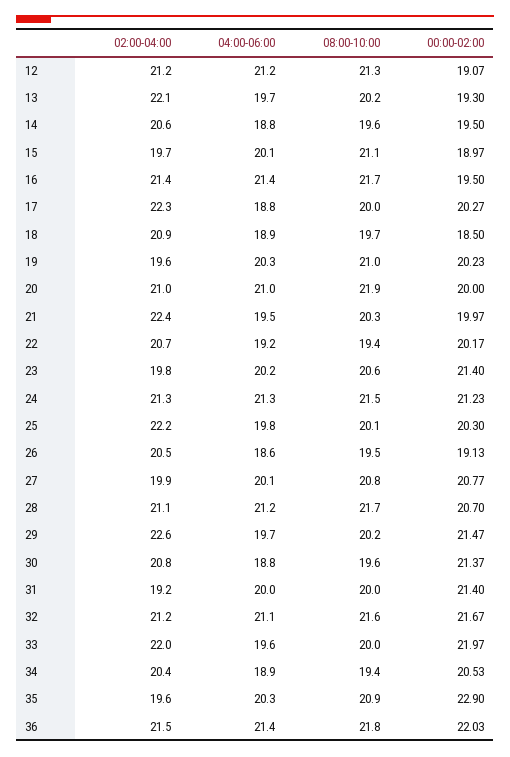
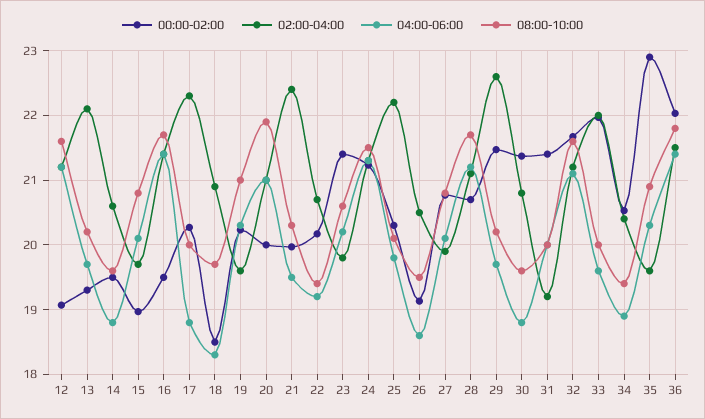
08:00-10:00, 12: 21.3 -> 21.6
08:00-10:00, 15: 21.1 -> 20.8
04:00-06:00, 18: 18.9 -> 18.3

